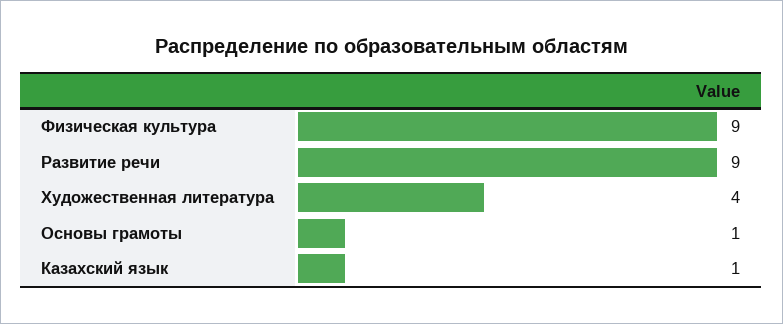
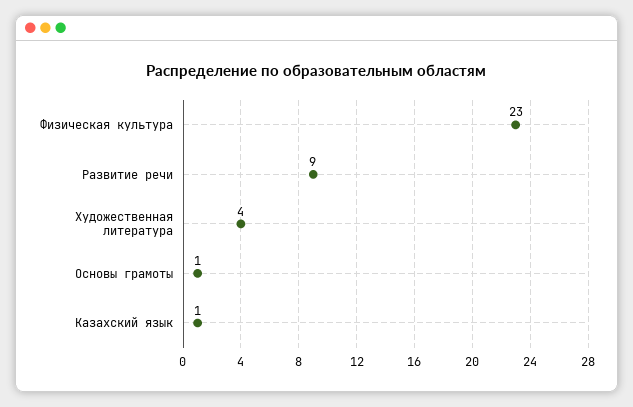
Физическая культура: 9 -> 23

